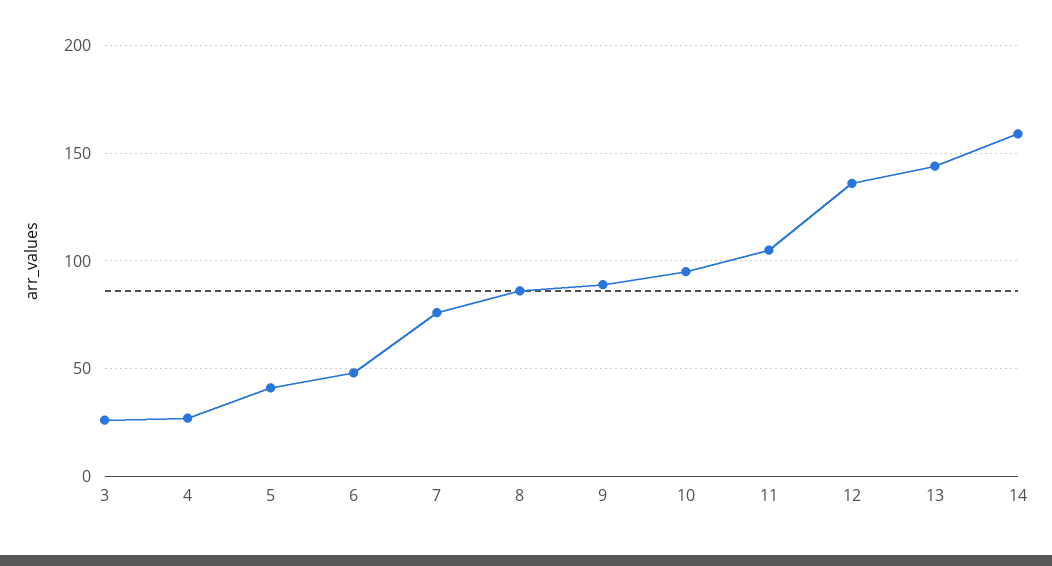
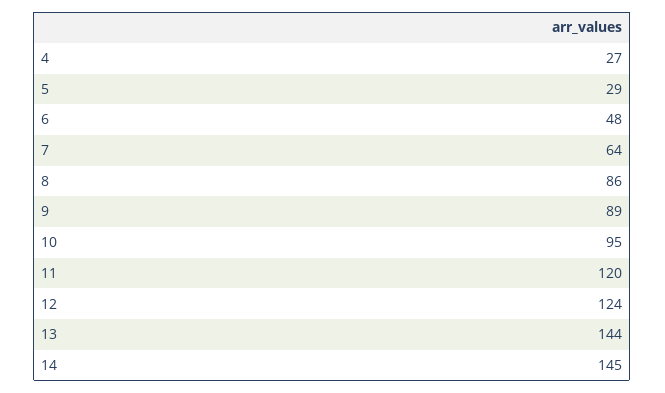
3: 25 -> none
5: 40 -> 29
7: 75 -> 64
11: 105 -> 120
12: 135 -> 124
14: 160 -> 145

